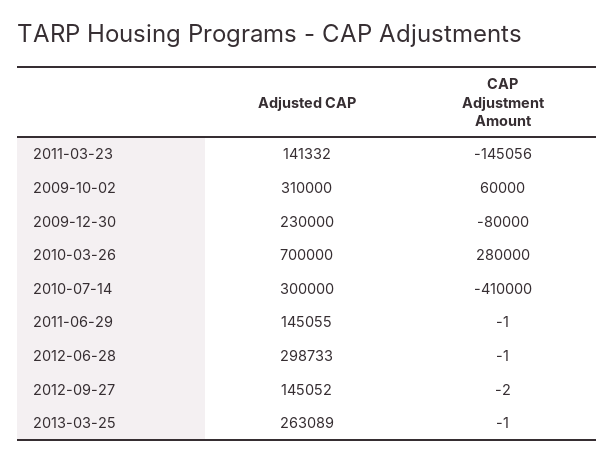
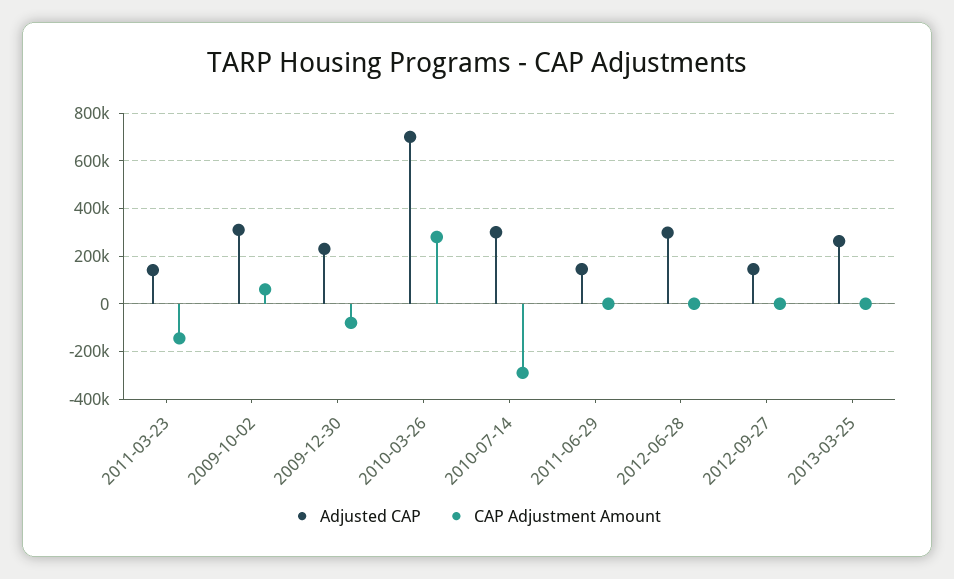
CAP Adjustment Amount, 2010-07-14: -410000 -> -300000

